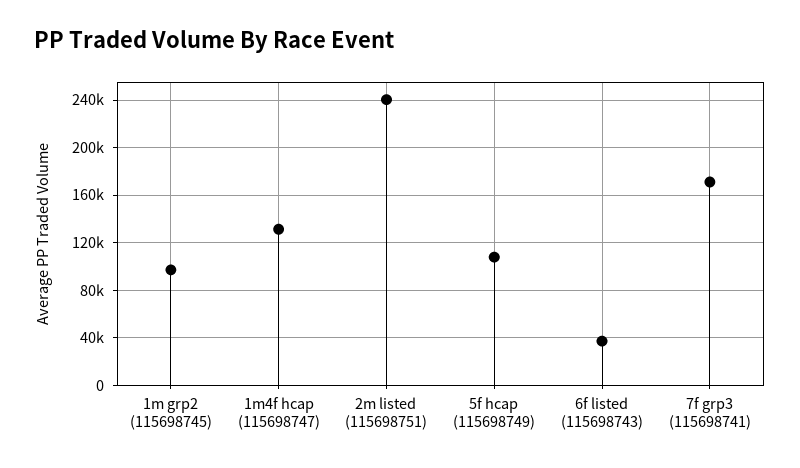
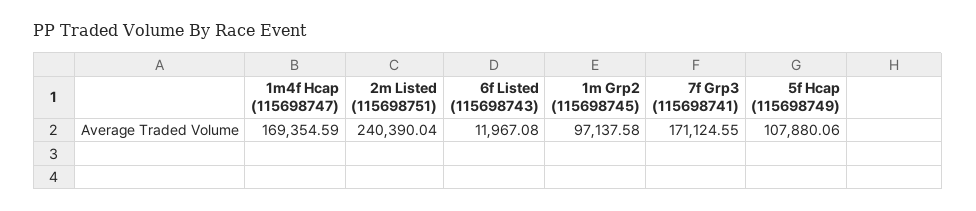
1m4f hcap (115698747): 130000 -> 169354.59
6f listed (115698743): 40000 -> 11967.08

